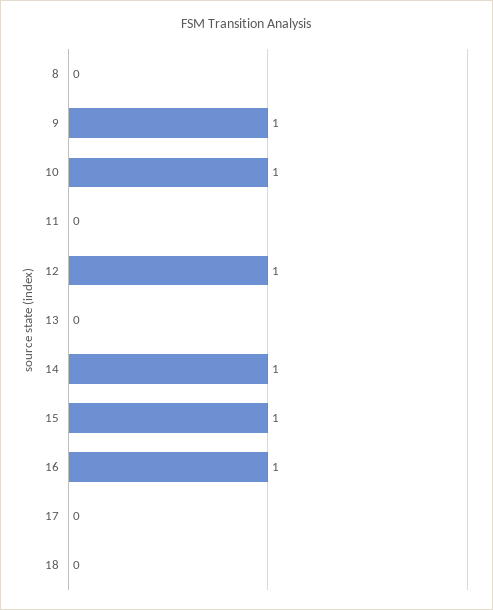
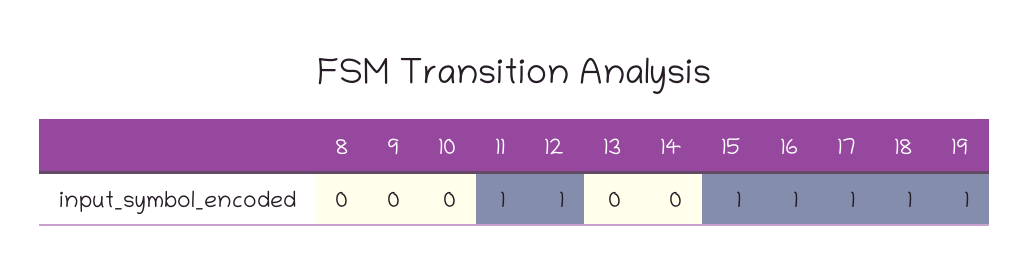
9: 1 -> 0
10: 1 -> 0
11: 0 -> 1
14: 1 -> 0
17: 0 -> 1
18: 0 -> 1
19: none -> 1

